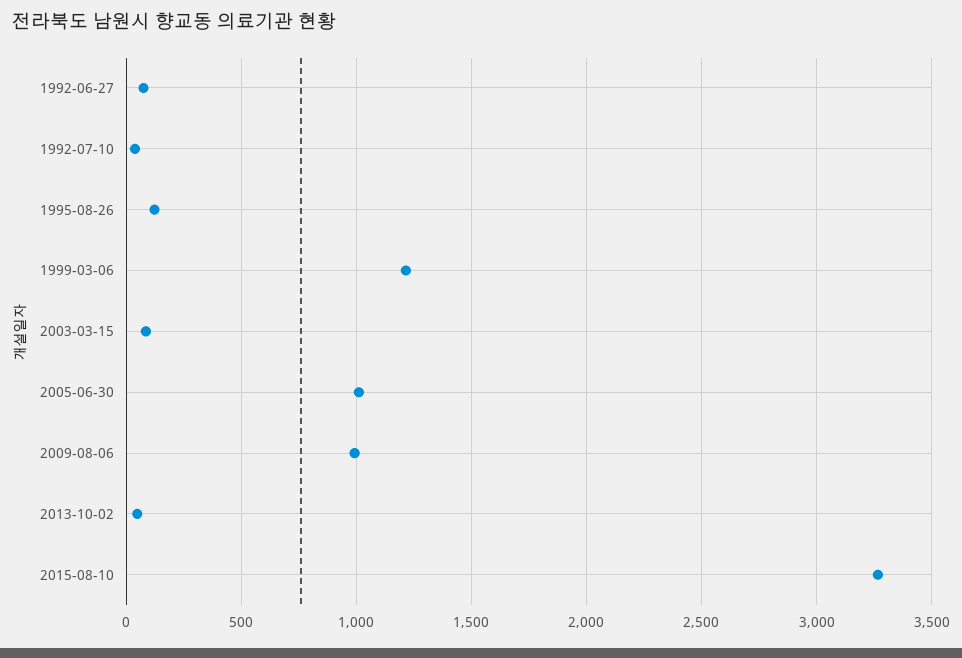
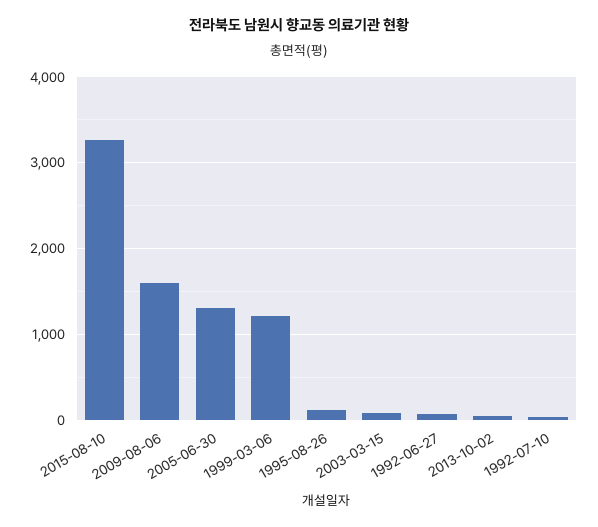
2005-06-30: 1000 -> 1300
2009-08-06: 1000 -> 1600

